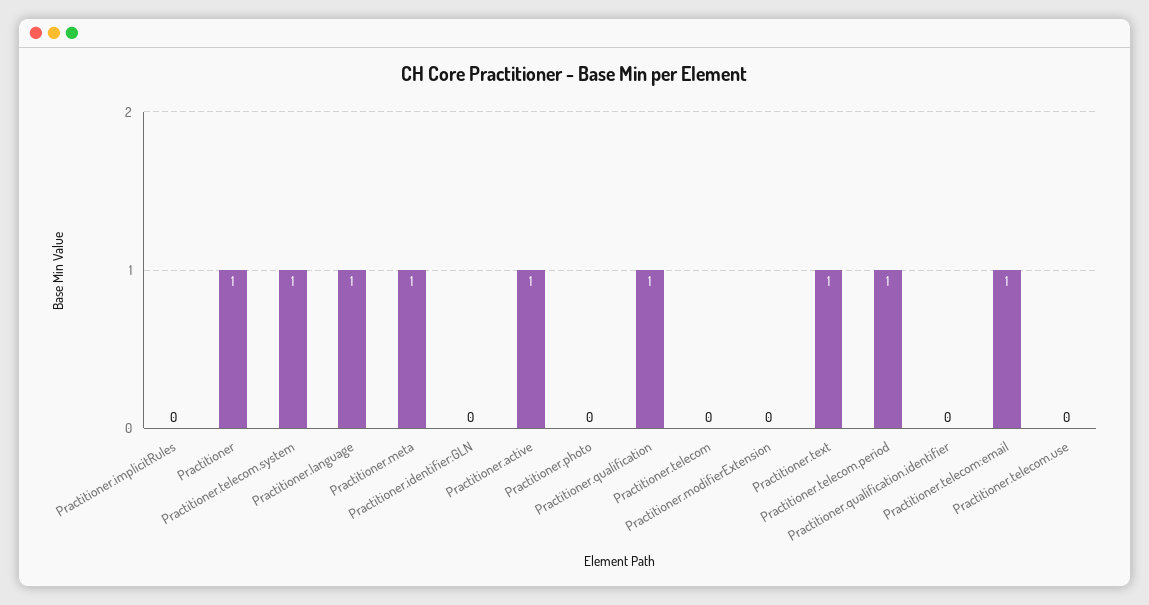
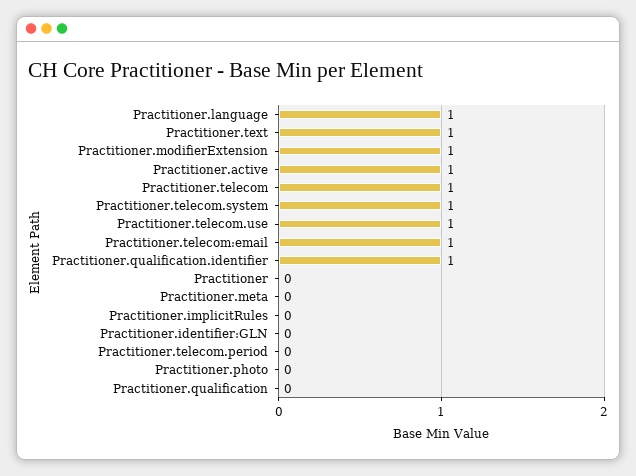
Practitioner: 1 -> 0
Practitioner.meta: 1 -> 0
Practitioner.qualification: 1 -> 0
Practitioner.telecom: 0 -> 1
Practitioner.modifierExtension: 0 -> 1
Practitioner.telecom.period: 1 -> 0
Practitioner.qualification.identifier: 0 -> 1
Practitioner.telecom.use: 0 -> 1

